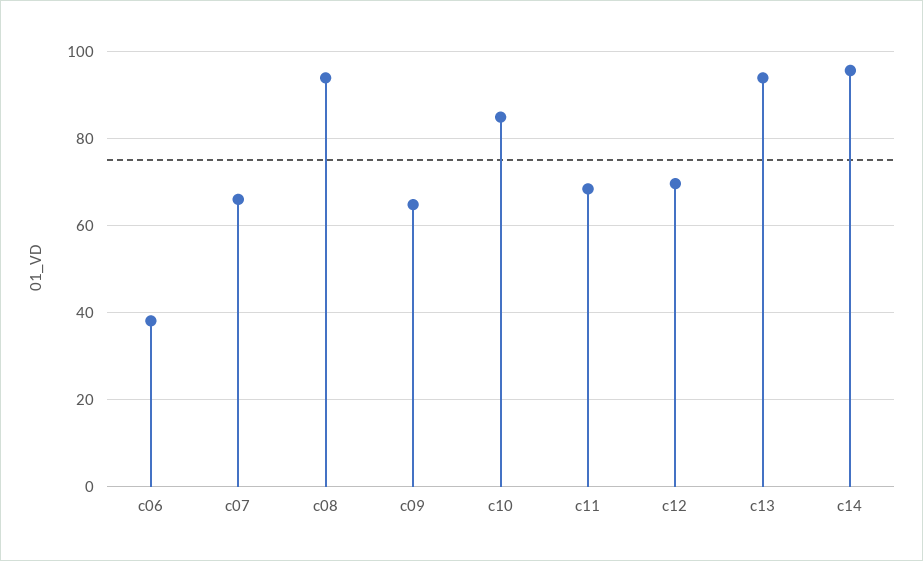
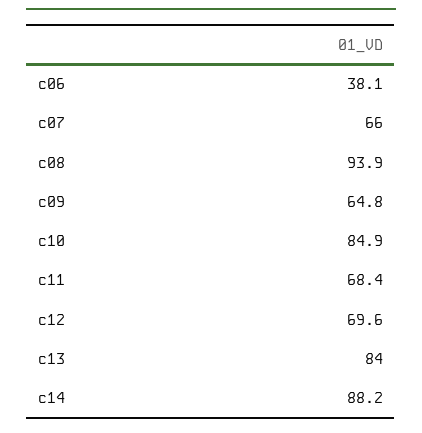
c13: 94 -> 84
c14: 96 -> 88.2

